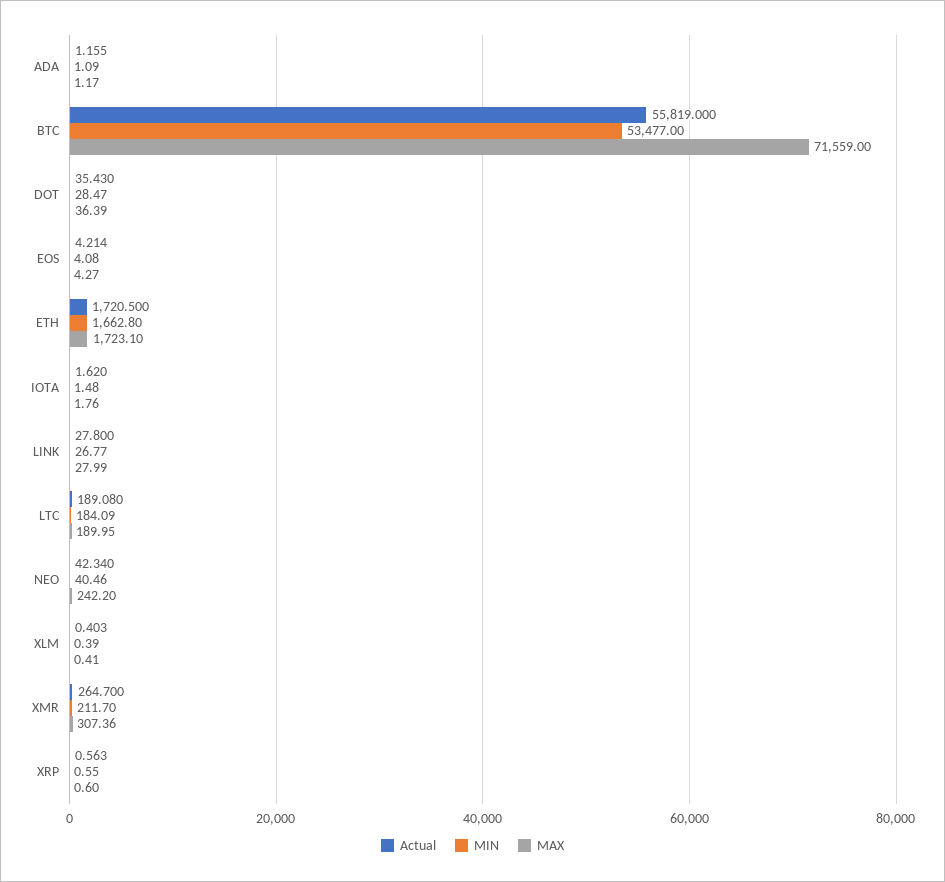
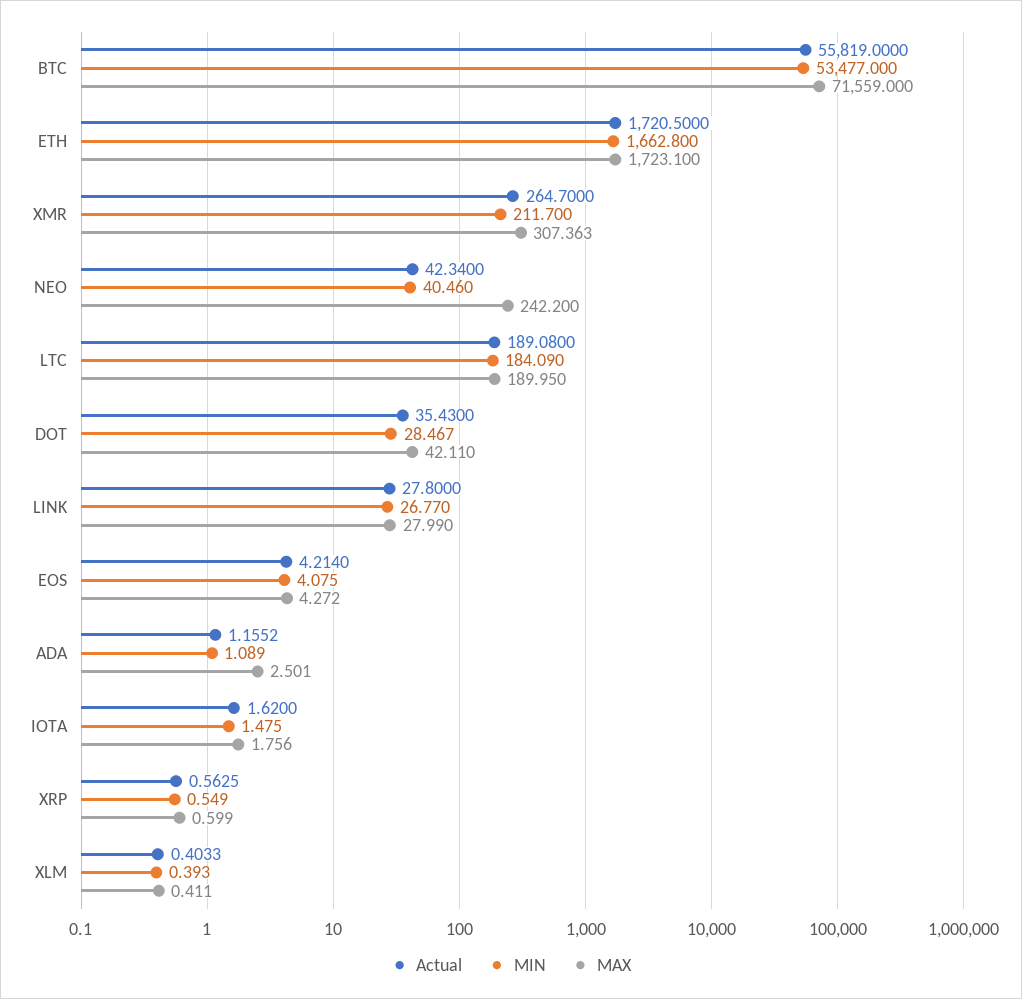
MAX, ADA: 1.17 -> 2.501
MAX, DOT: 36.39 -> 42.11

